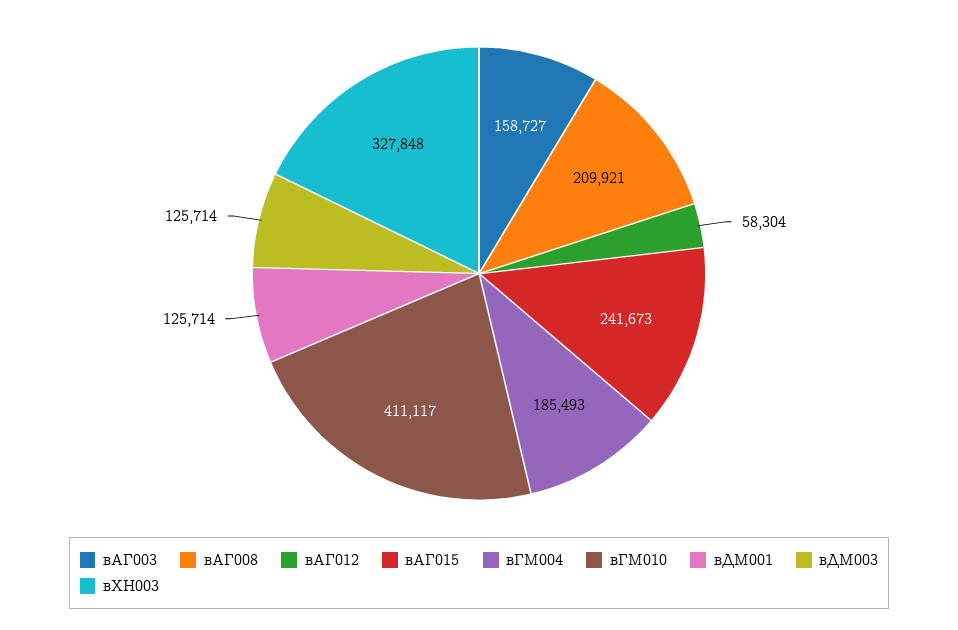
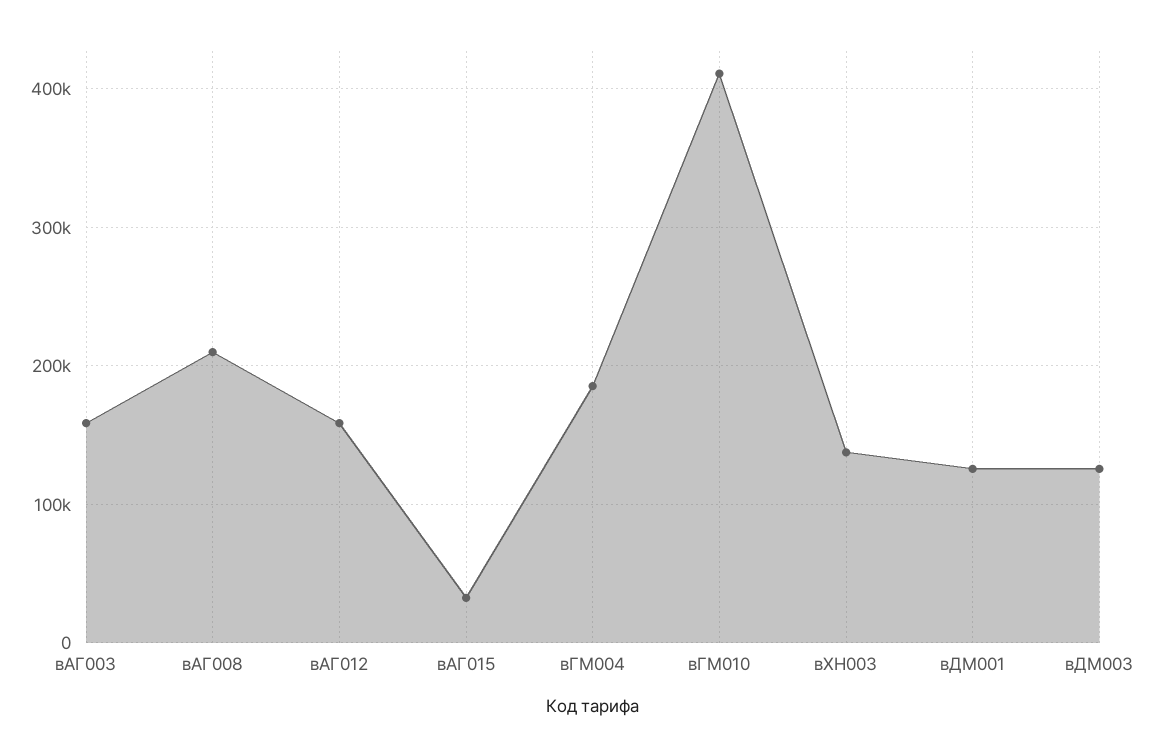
вАГ012: 58304 -> 160000
вАГ015: 241673 -> 30000
вХН003: 327848 -> 140000

